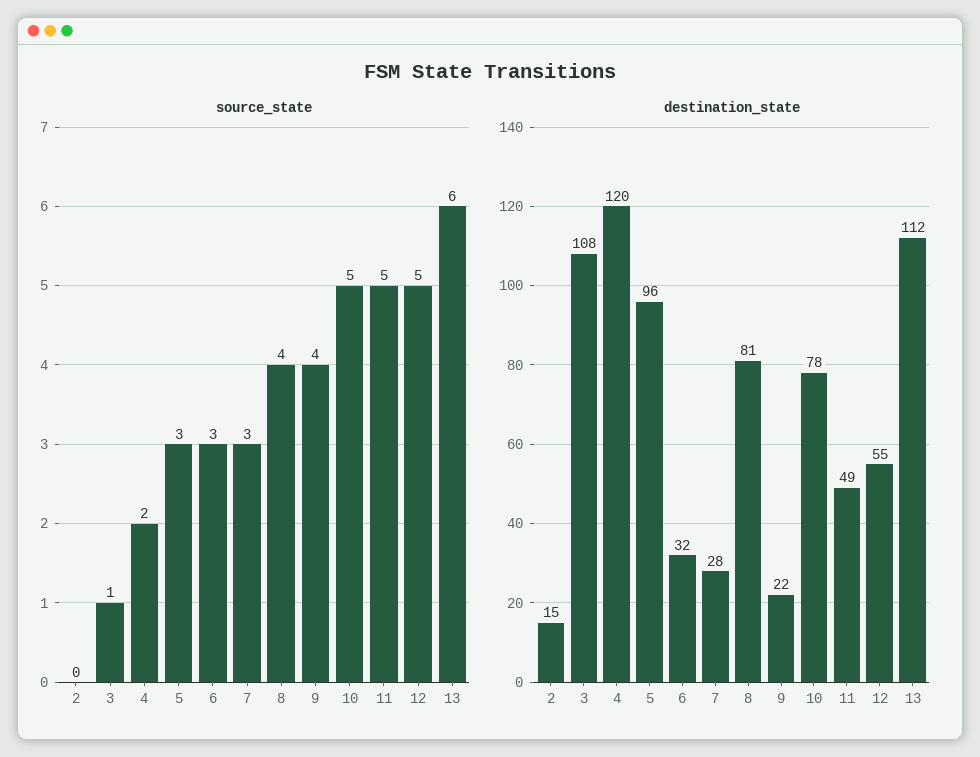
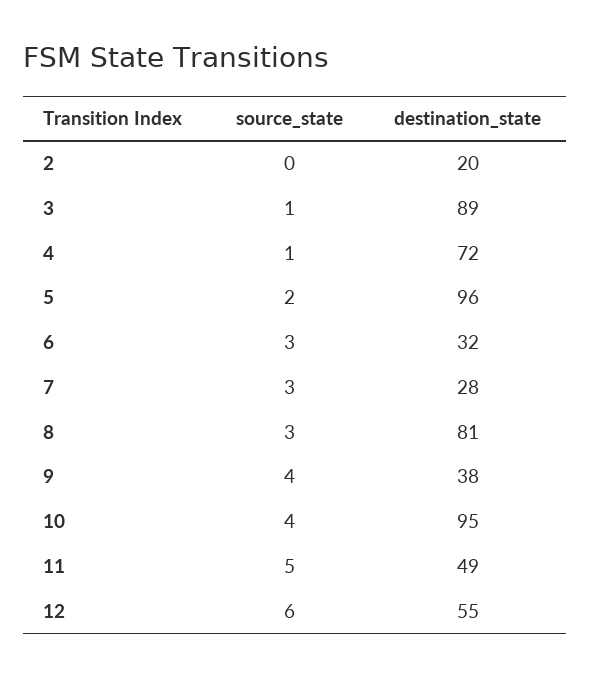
source_state, 4: 2 -> 1
source_state, 5: 3 -> 2
source_state, 8: 4 -> 3
source_state, 10: 5 -> 4
source_state, 12: 5 -> 6
source_state, 13: 6 -> none
destination_state, 2: 15 -> 20
destination_state, 3: 108 -> 89
destination_state, 4: 120 -> 72
destination_state, 9: 22 -> 38
destination_state, 10: 78 -> 95
destination_state, 13: 112 -> none

